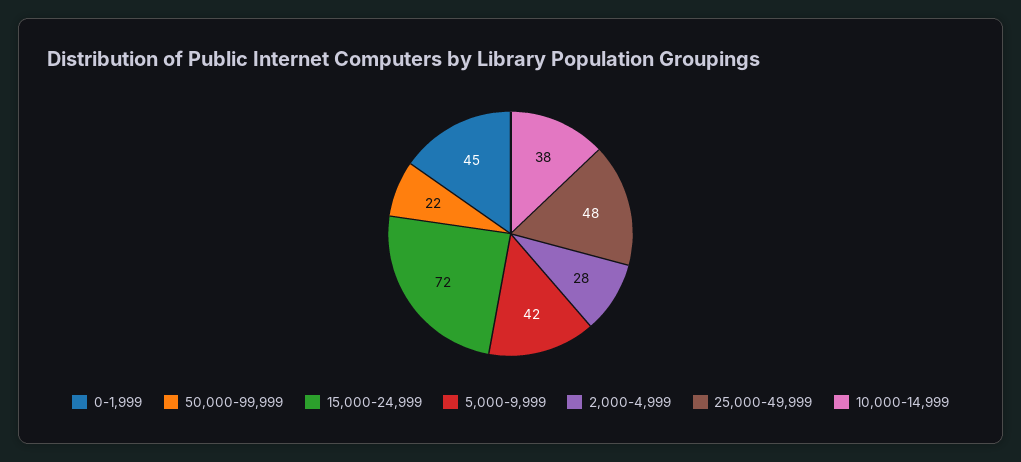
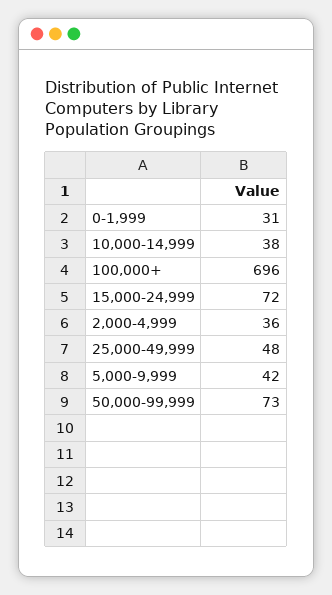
0-1,999: 45 -> 31
50,000-99,999: 22 -> 73
2,000-4,999: 28 -> 36
100,000+: none -> 696

